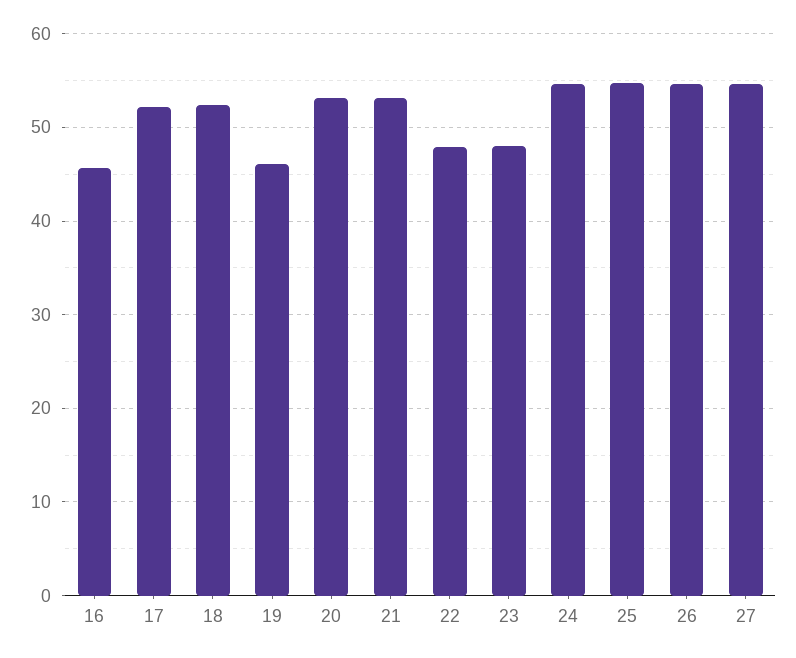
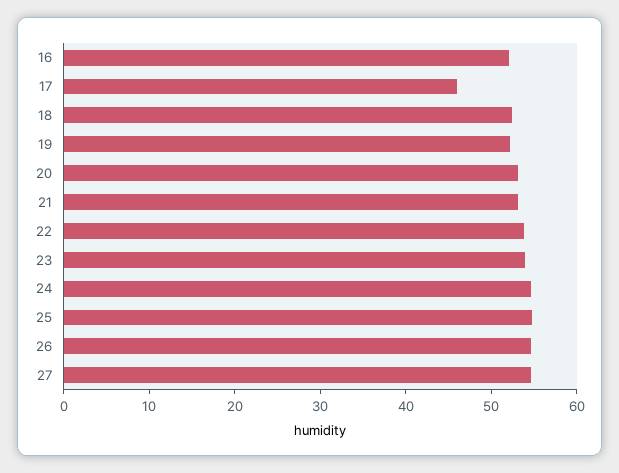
16: 46 -> 52
17: 52 -> 46
19: 46 -> 52
22: 48 -> 54
23: 48 -> 54

